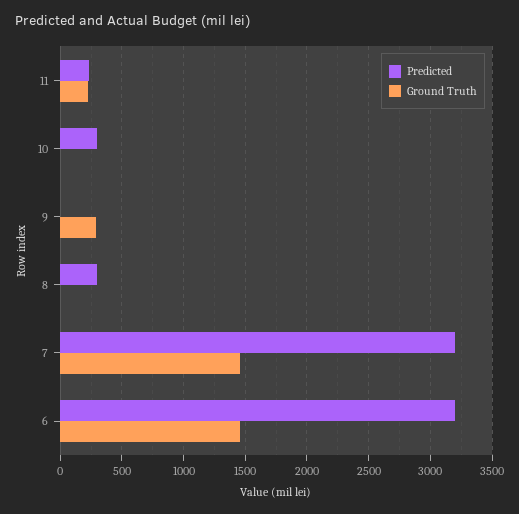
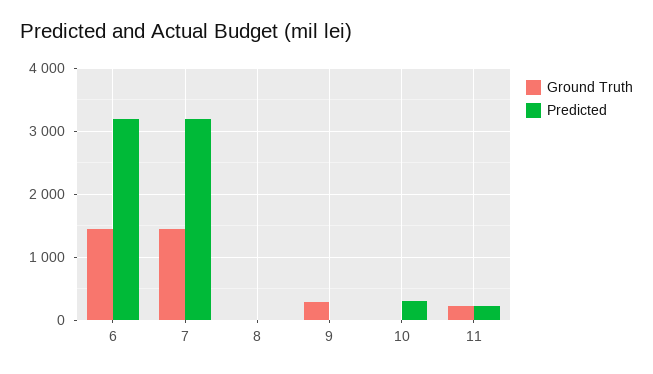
Predicted, 8: 300 -> 0

